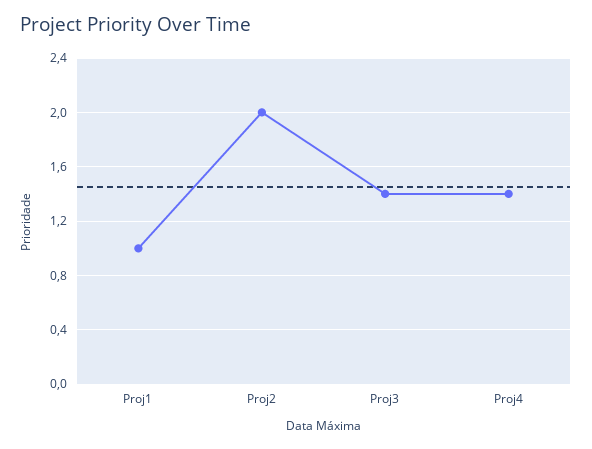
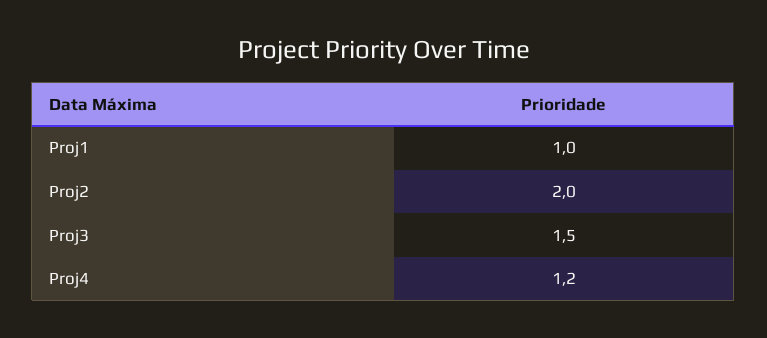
Proj3: 1.4 -> 1.5
Proj4: 1.4 -> 1.2

